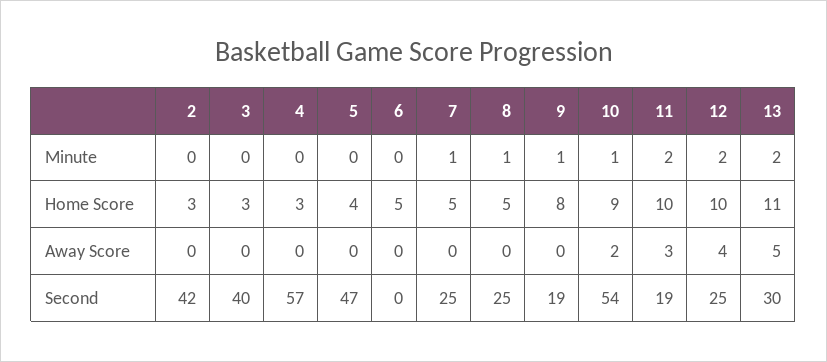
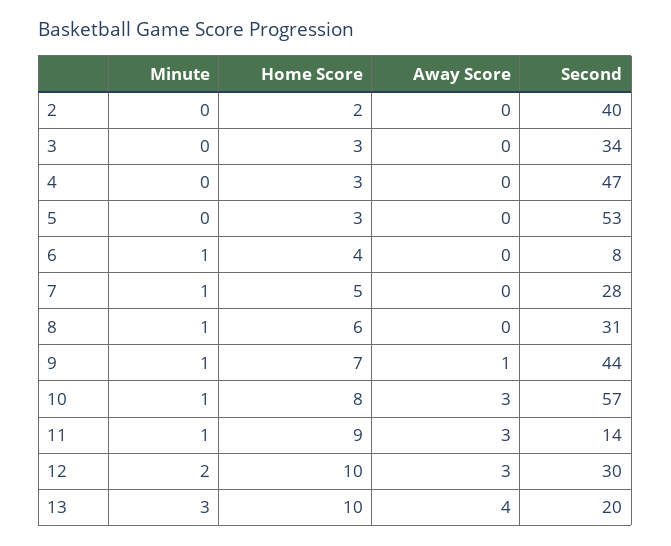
6, Minute: 0 -> 1
11, Minute: 2 -> 1
13, Minute: 2 -> 3
2, Home Score: 3 -> 2
5, Home Score: 4 -> 3
6, Home Score: 5 -> 4
8, Home Score: 5 -> 6
9, Home Score: 8 -> 7
10, Home Score: 9 -> 8
11, Home Score: 10 -> 9
13, Home Score: 11 -> 10
9, Away Score: 0 -> 1
10, Away Score: 2 -> 3
12, Away Score: 4 -> 3
13, Away Score: 5 -> 4
2, Second: 42 -> 40
3, Second: 40 -> 34
4, Second: 57 -> 47
5, Second: 47 -> 53
6, Second: 0 -> 8
7, Second: 25 -> 28
8, Second: 25 -> 31
9, Second: 19 -> 44
10, Second: 54 -> 57
11, Second: 19 -> 14
12, Second: 25 -> 30
13, Second: 30 -> 20

